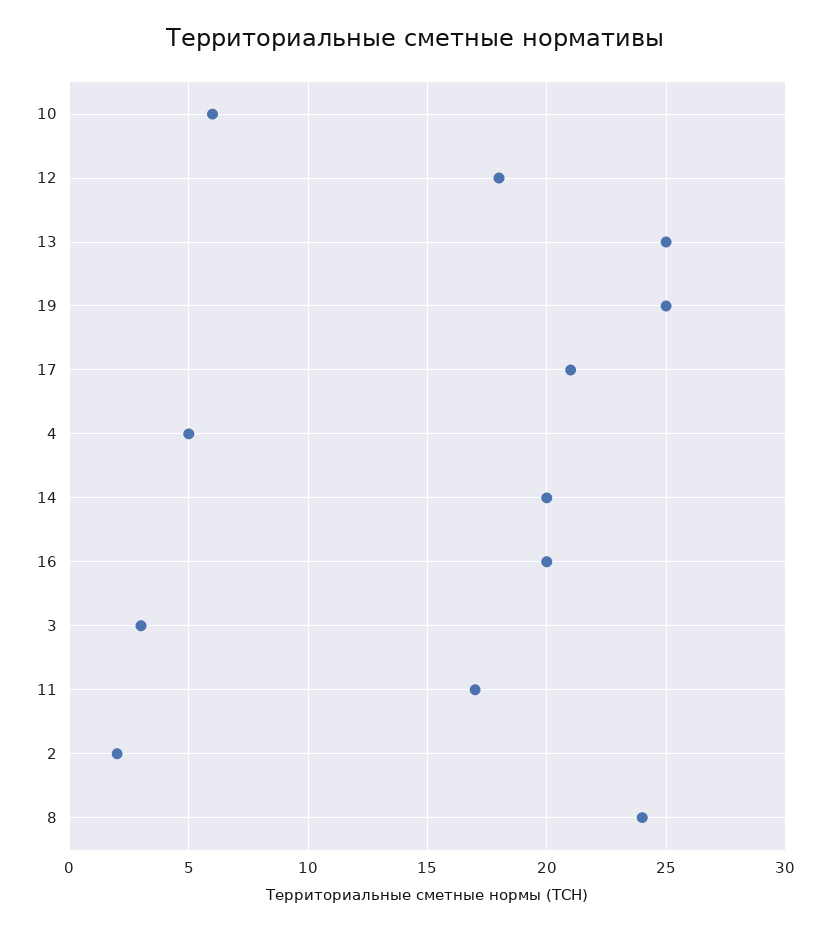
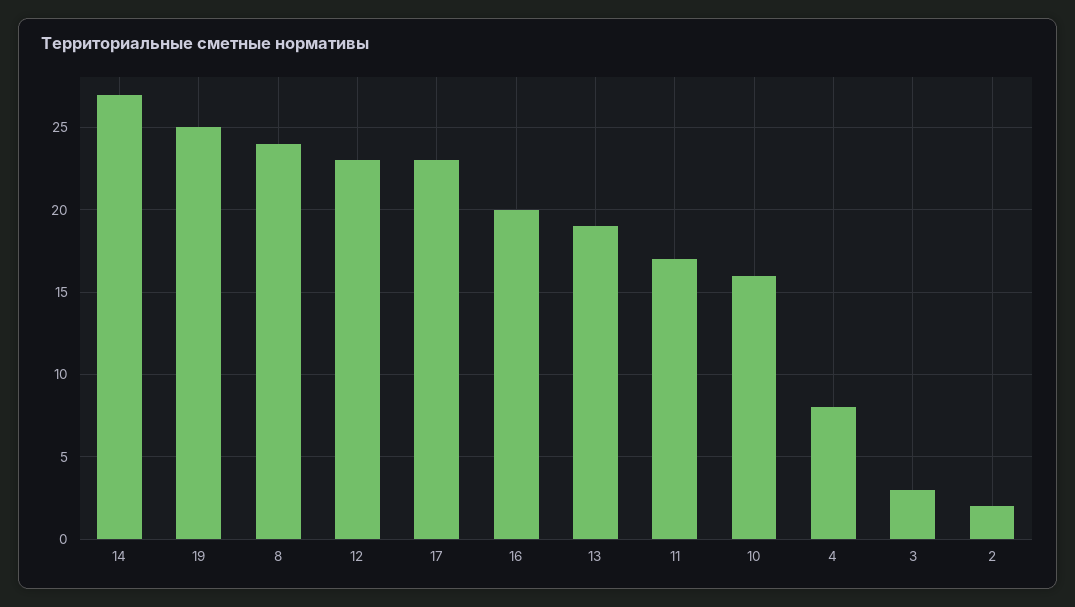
10: 6 -> 16
12: 18 -> 23
13: 25 -> 19
17: 21 -> 23
4: 5 -> 8
14: 20 -> 27

